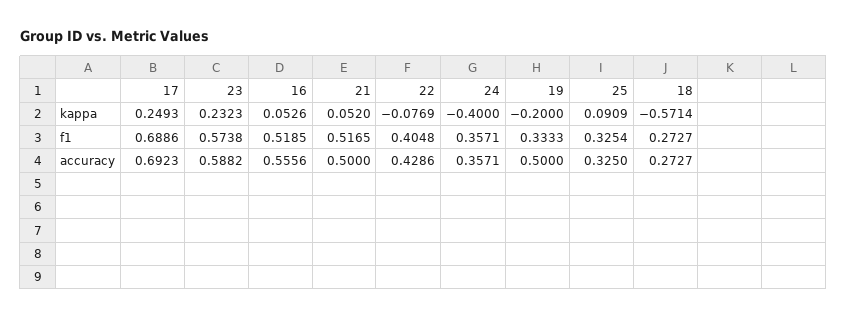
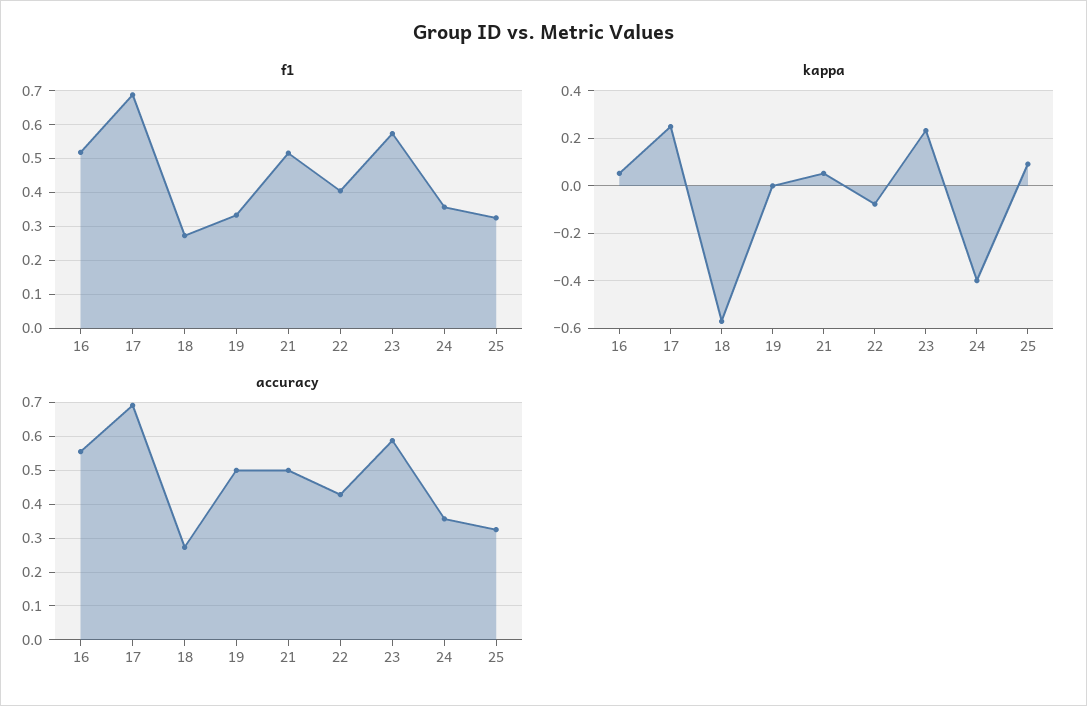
kappa, 19: -0.2 -> 0

